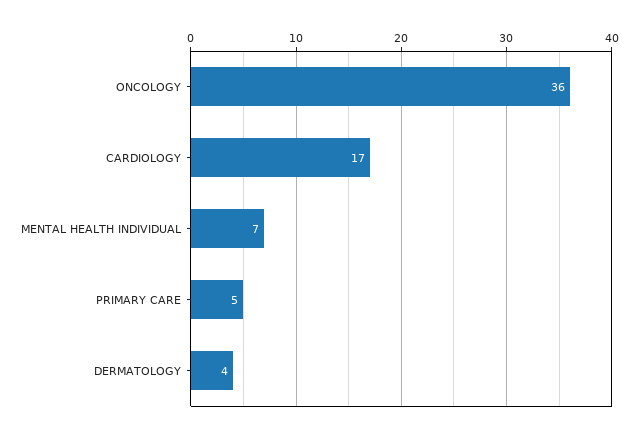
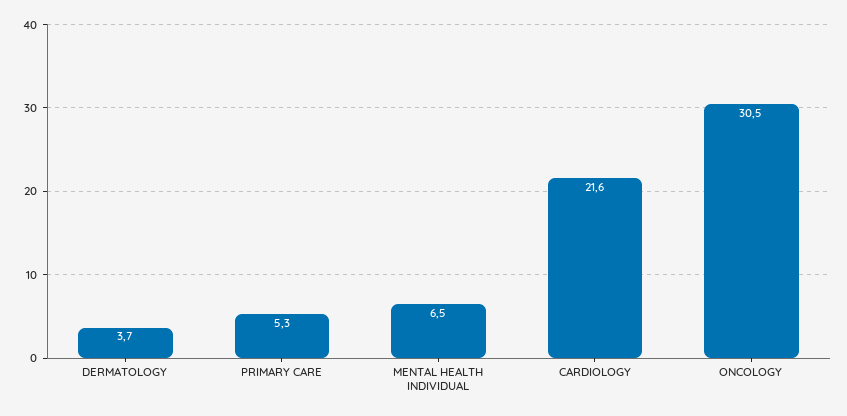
ONCOLOGY: 36 -> 30.5
CARDIOLOGY: 17 -> 21.6

